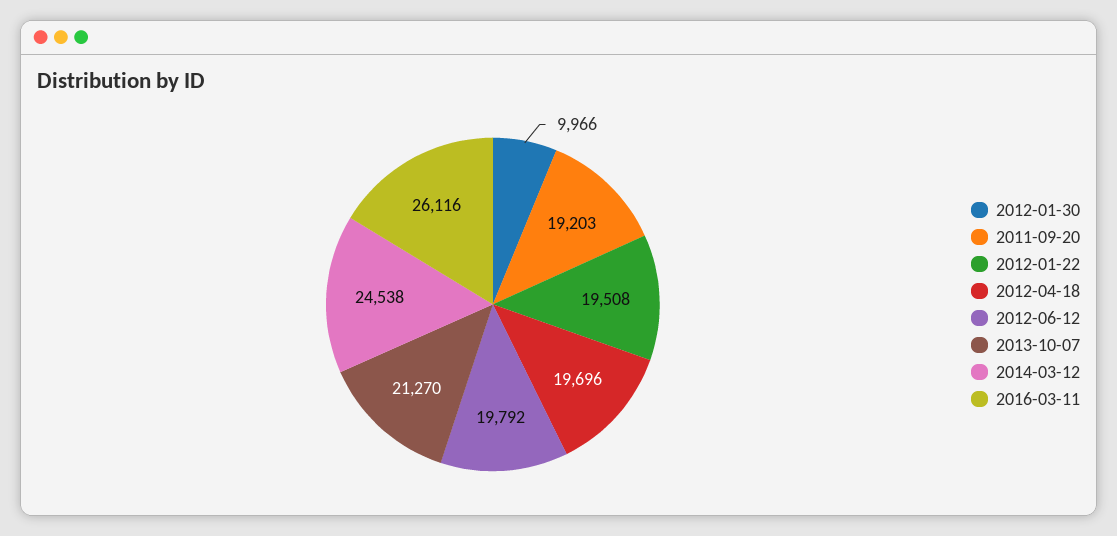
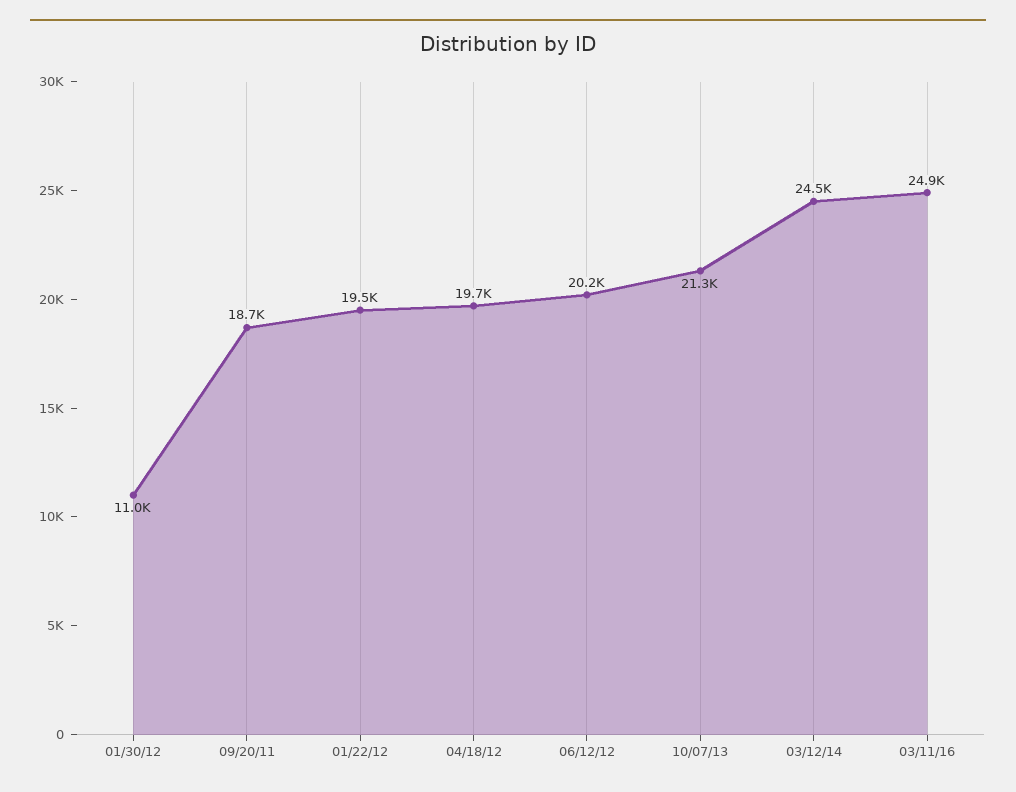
2012-01-30: 9966 -> 11000
2011-09-20: 19203 -> 18700
2012-06-12: 19792 -> 20200
2016-03-11: 26116 -> 24900

